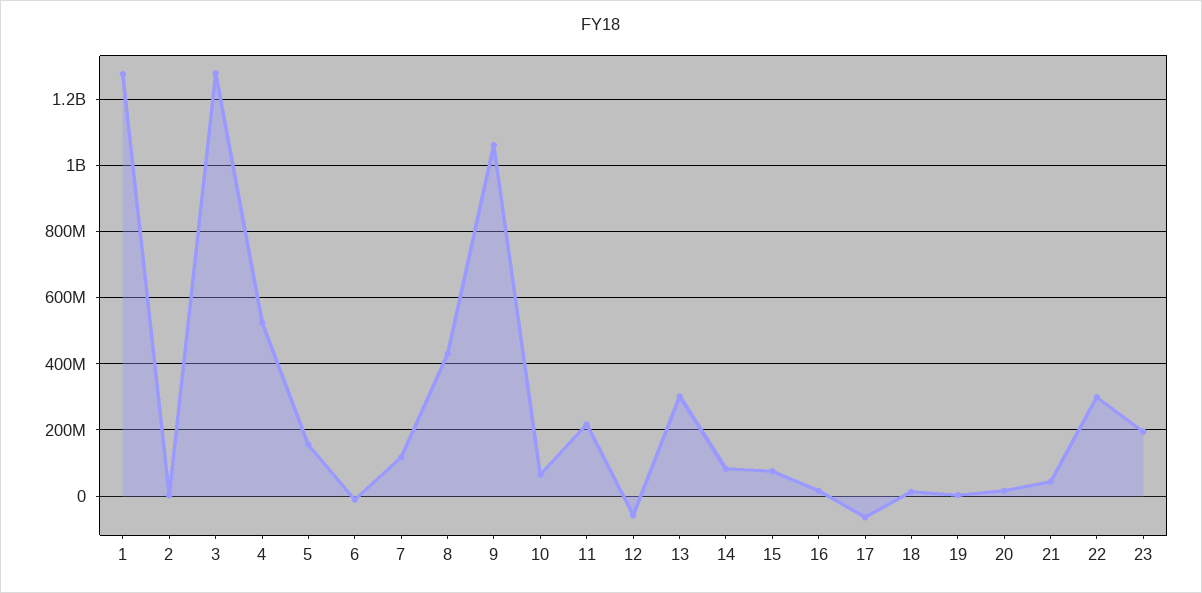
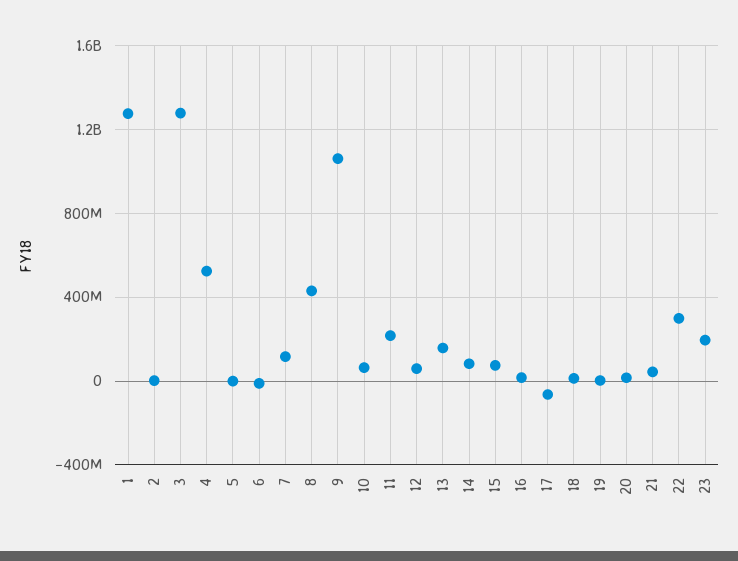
5: 160000000 -> 0
12: -60000000 -> 50000000
13: 300000000 -> 150000000

